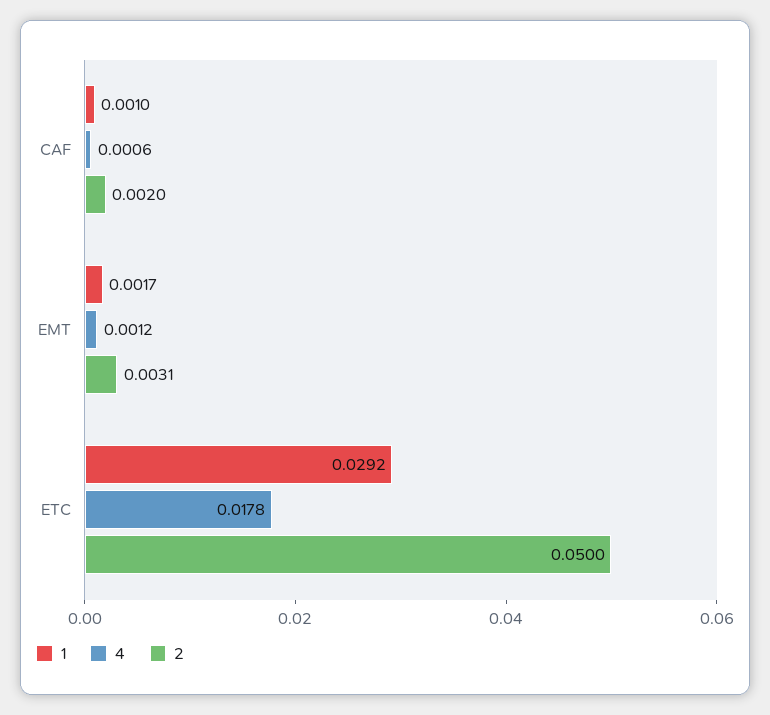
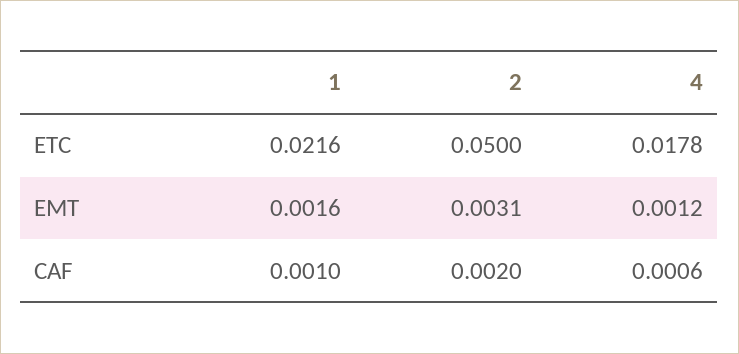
1, EMT: 0.0017 -> 0.0016
1, ETC: 0.0292 -> 0.0216

